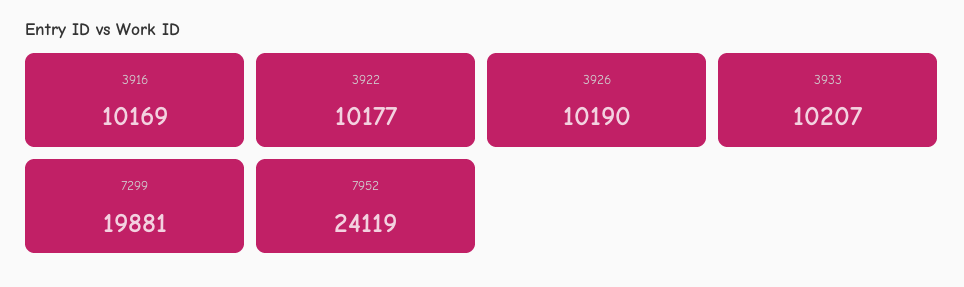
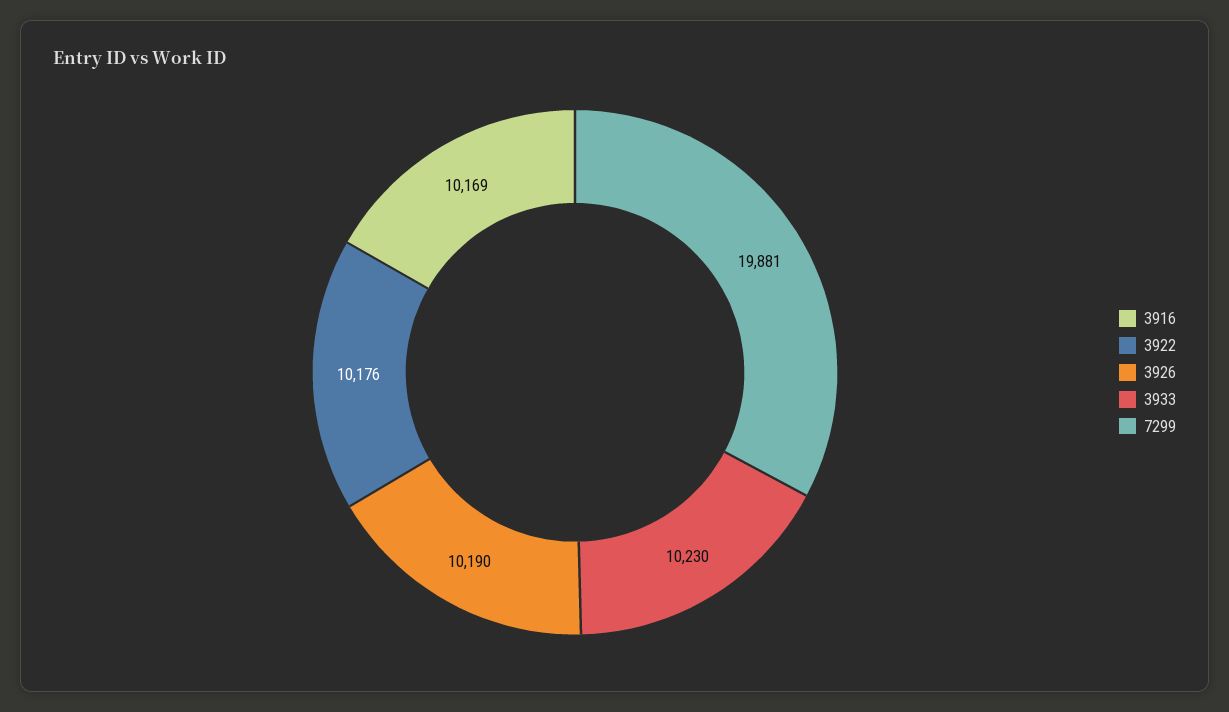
3922: 10177 -> 10176
3933: 10207 -> 10230
7952: 24119 -> none

